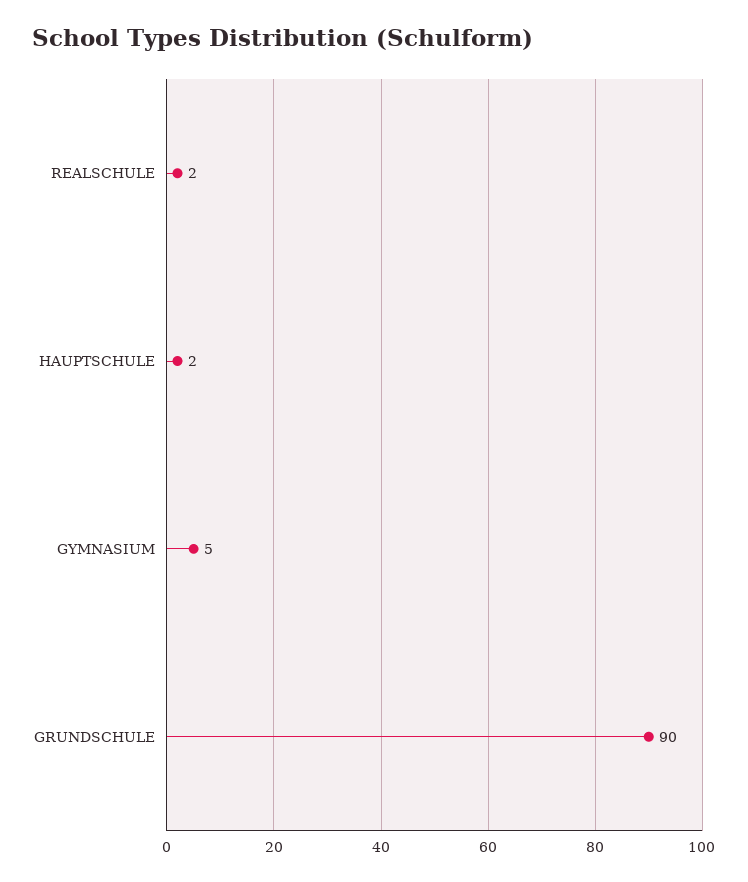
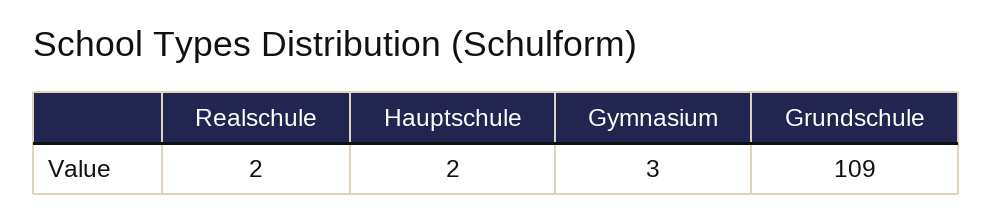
GYMNASIUM: 5 -> 3
GRUNDSCHULE: 90 -> 109

